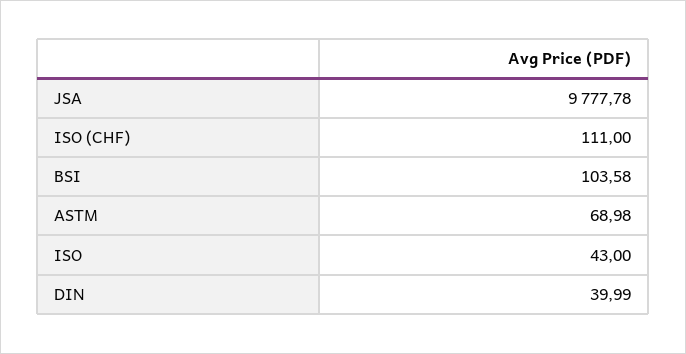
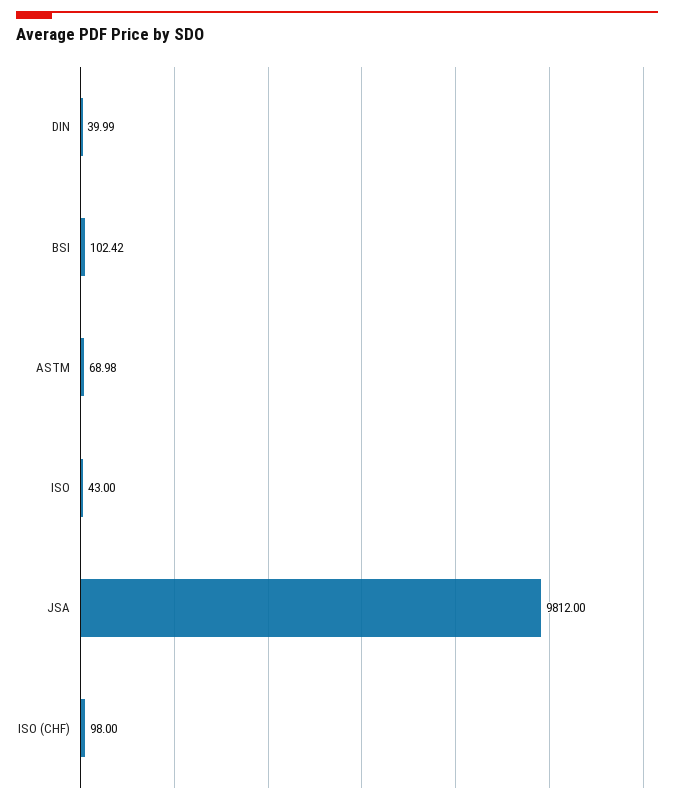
JSA: 9777.78 -> 9812
ISO (CHF): 111 -> 98
BSI: 103.58 -> 102.42

